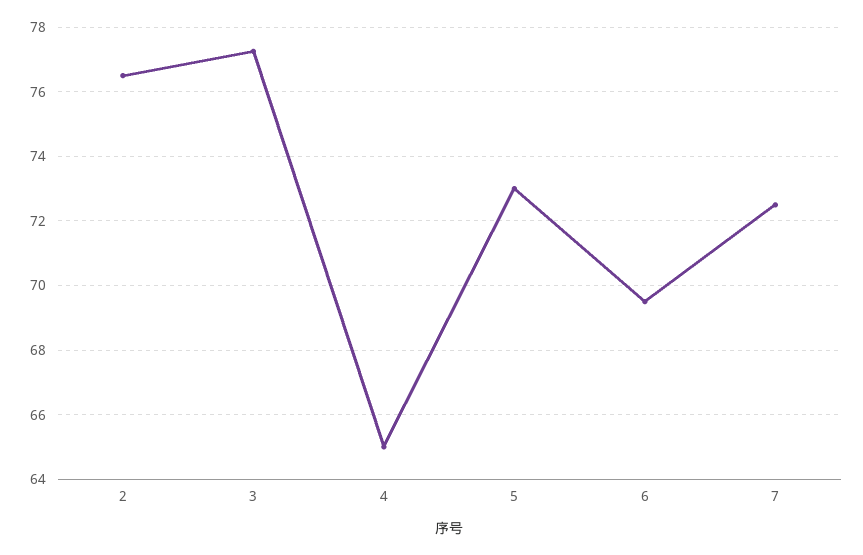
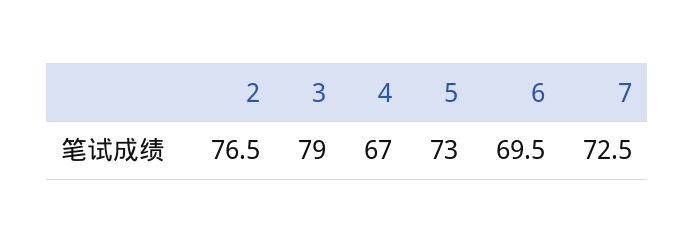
3: 77.2 -> 79
4: 65 -> 67

